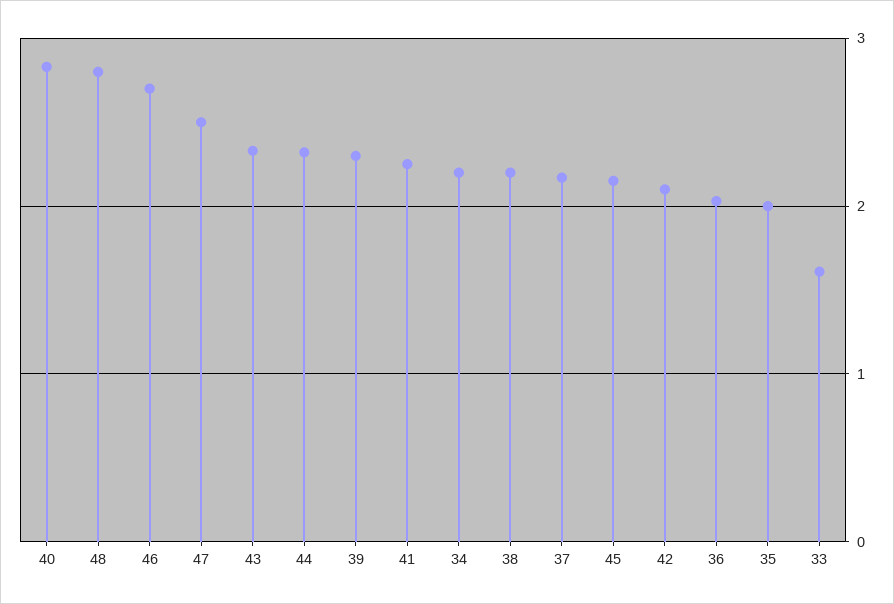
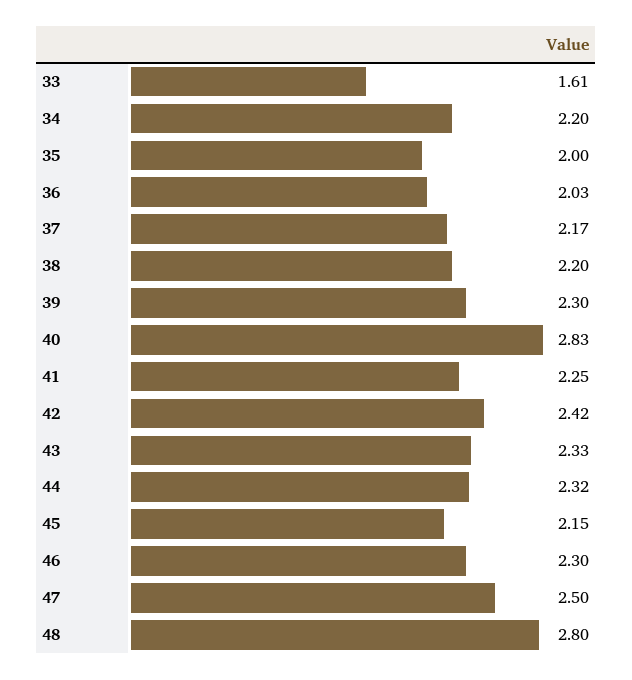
46: 2.7 -> 2.3
42: 2.1 -> 2.42

